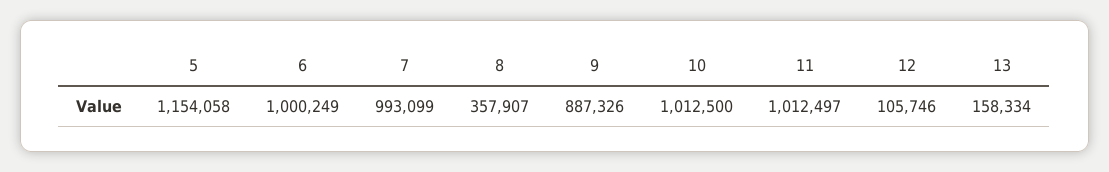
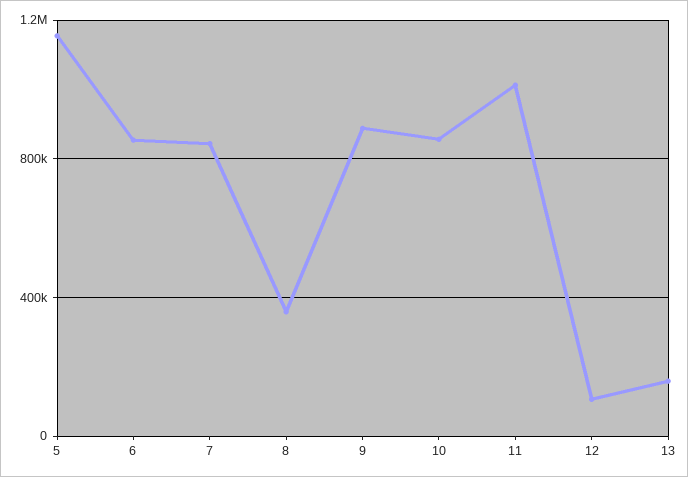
6: 1000249 -> 850000
7: 993099 -> 850000
10: 1012500 -> 850000

